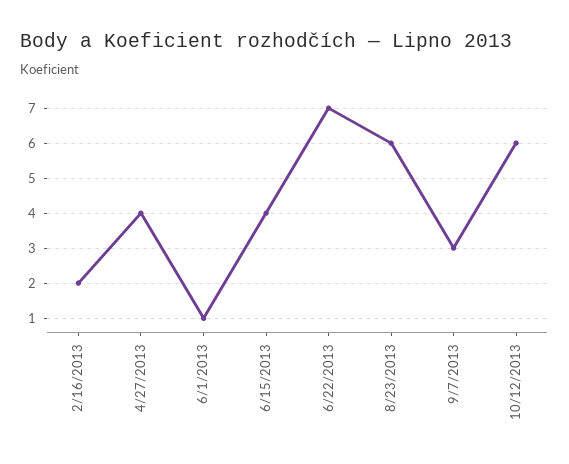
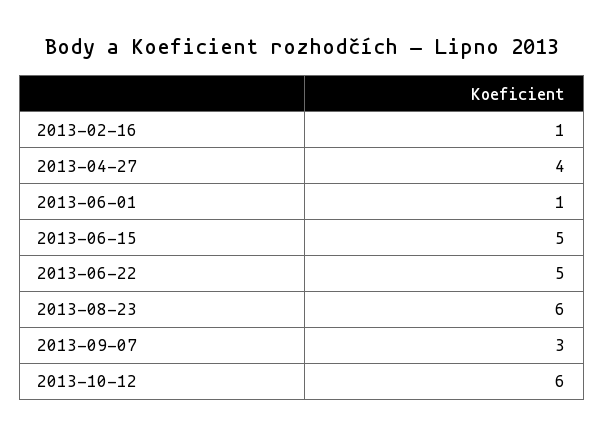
2/16/2013: 2 -> 1
6/15/2013: 4 -> 5
6/22/2013: 7 -> 5

